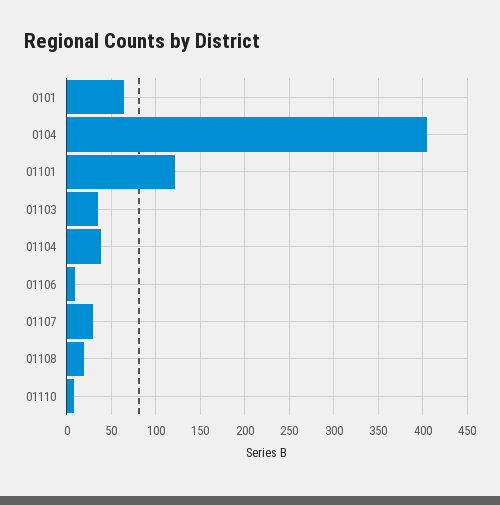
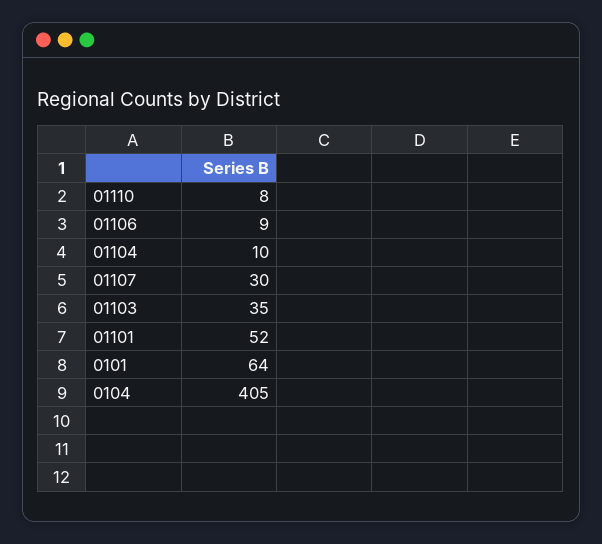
01101: 120 -> 52
01104: 40 -> 10
01108: 20 -> none

